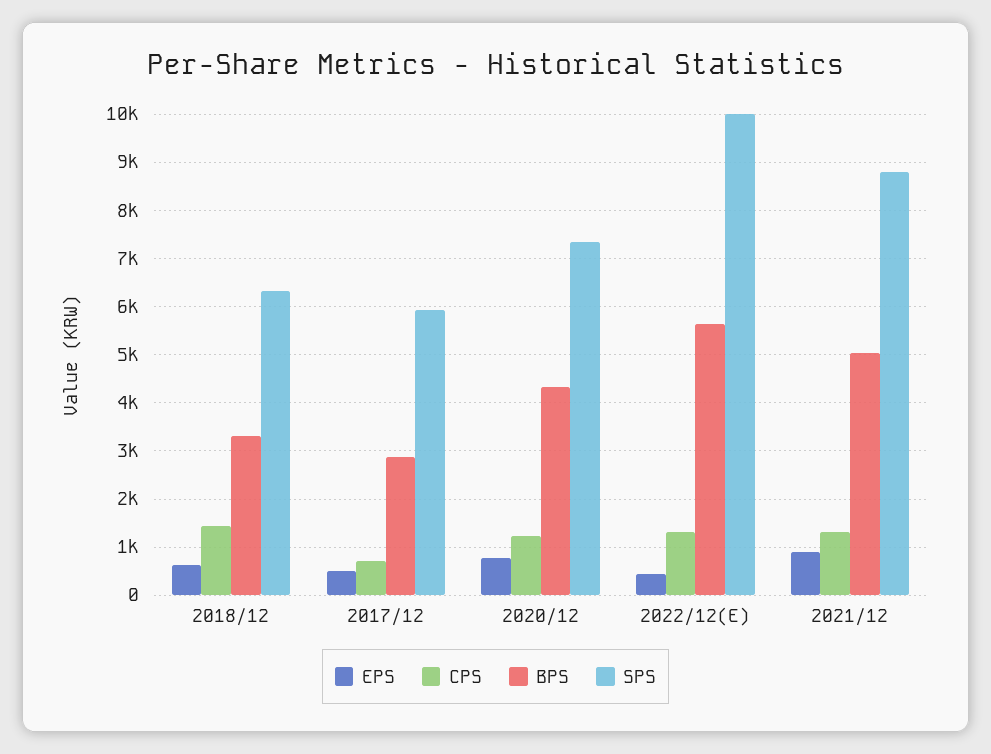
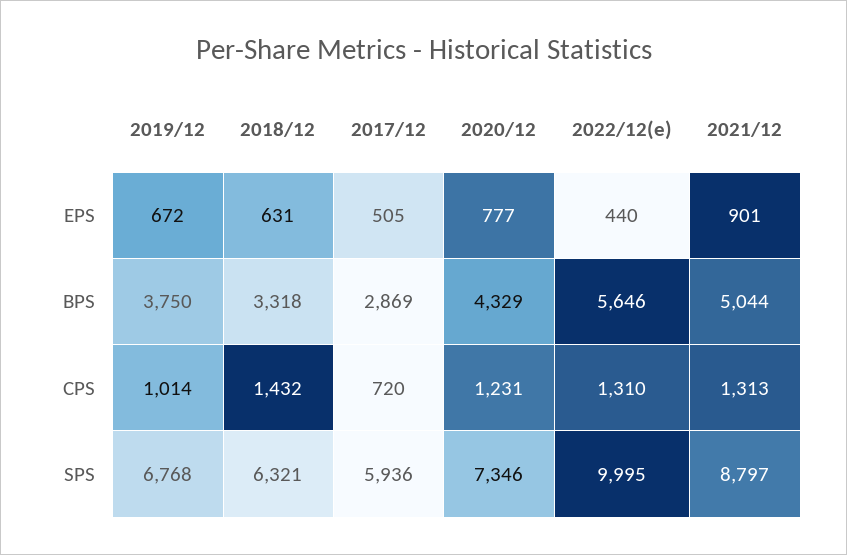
EPS, 2019/12: none -> 672
BPS, 2019/12: none -> 3750
CPS, 2019/12: none -> 1014
SPS, 2019/12: none -> 6768

